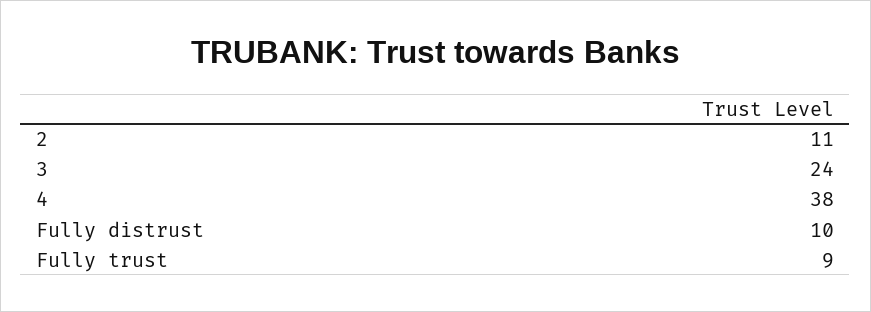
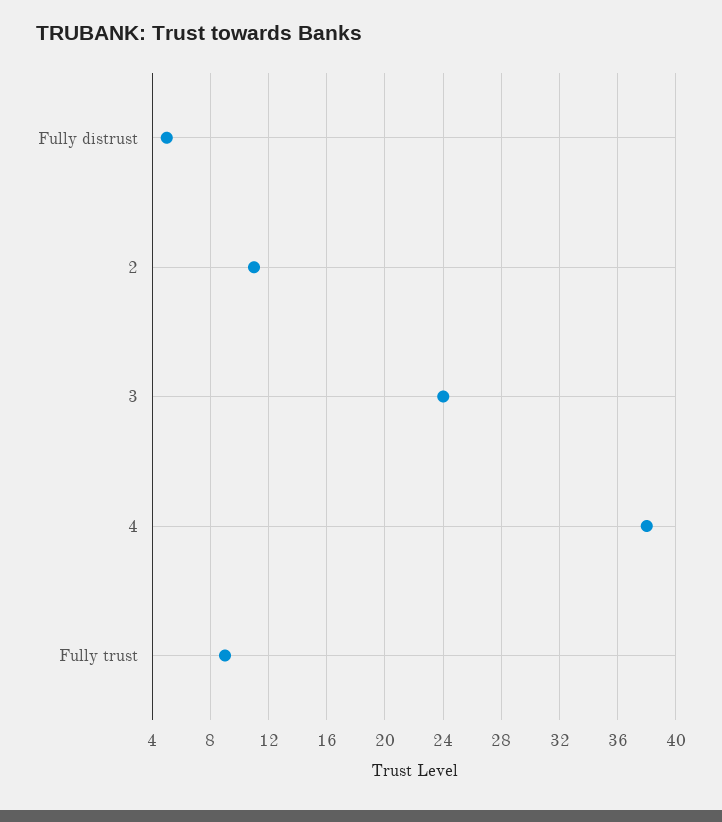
Fully distrust: 10 -> 5

